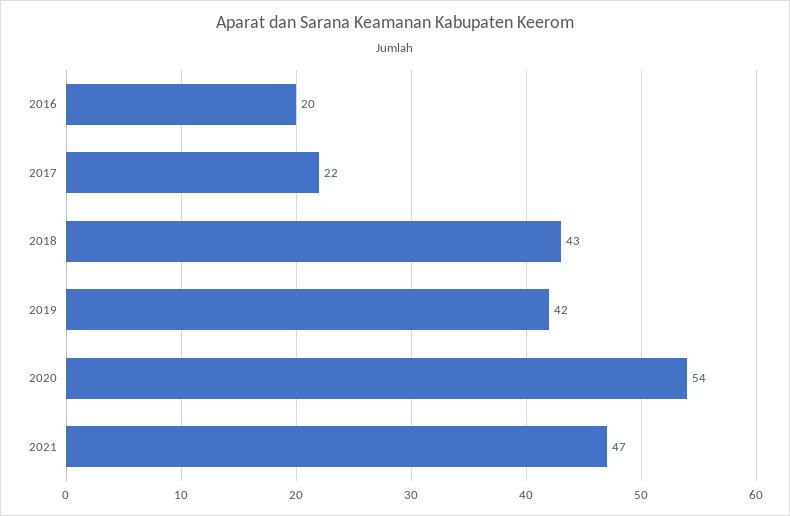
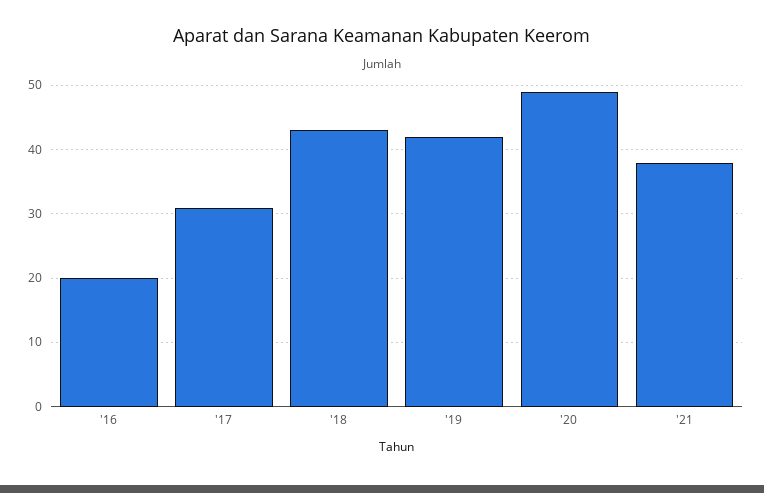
2017: 22 -> 31
2020: 54 -> 49
2021: 47 -> 38

